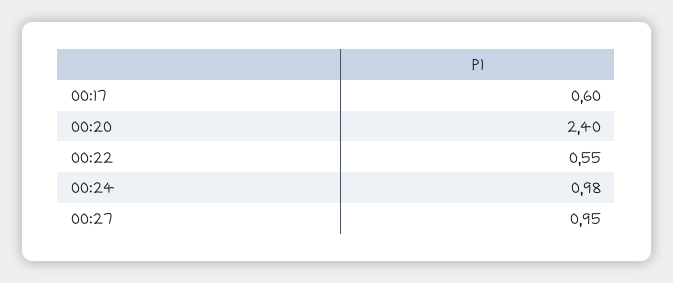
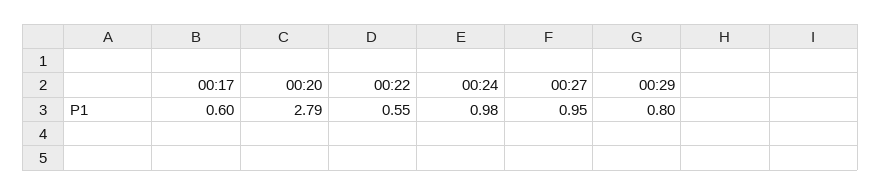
00:20: 2.4 -> 2.79
00:29: none -> 0.8

